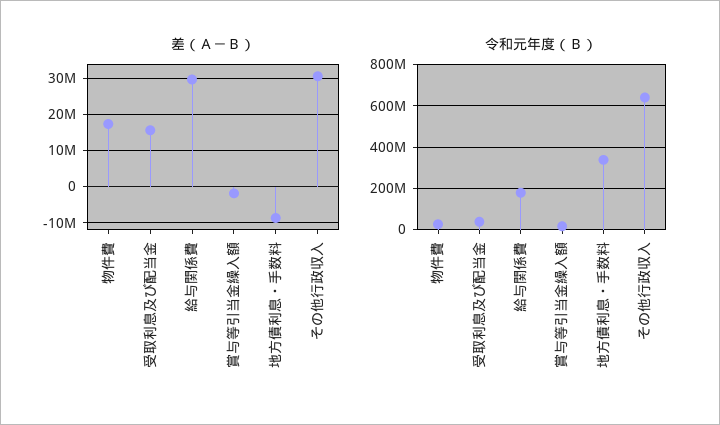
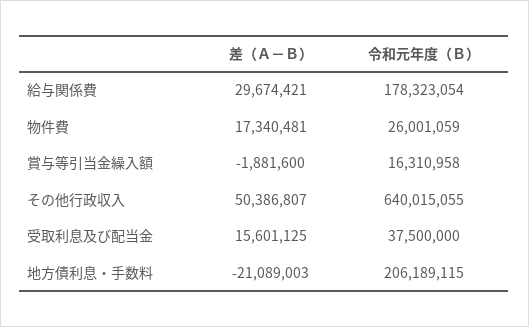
差（Ａ－Ｂ）, 地方債利息・手数料: -8000000 -> -21089003
差（Ａ－Ｂ）, その他行政収入: 30000000 -> 50386807
令和元年度（Ｂ）, 地方債利息・手数料: 350000000 -> 206189115

